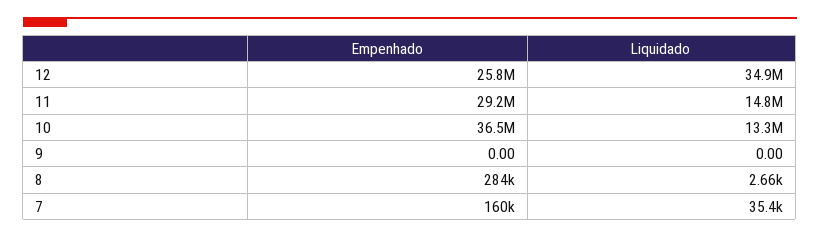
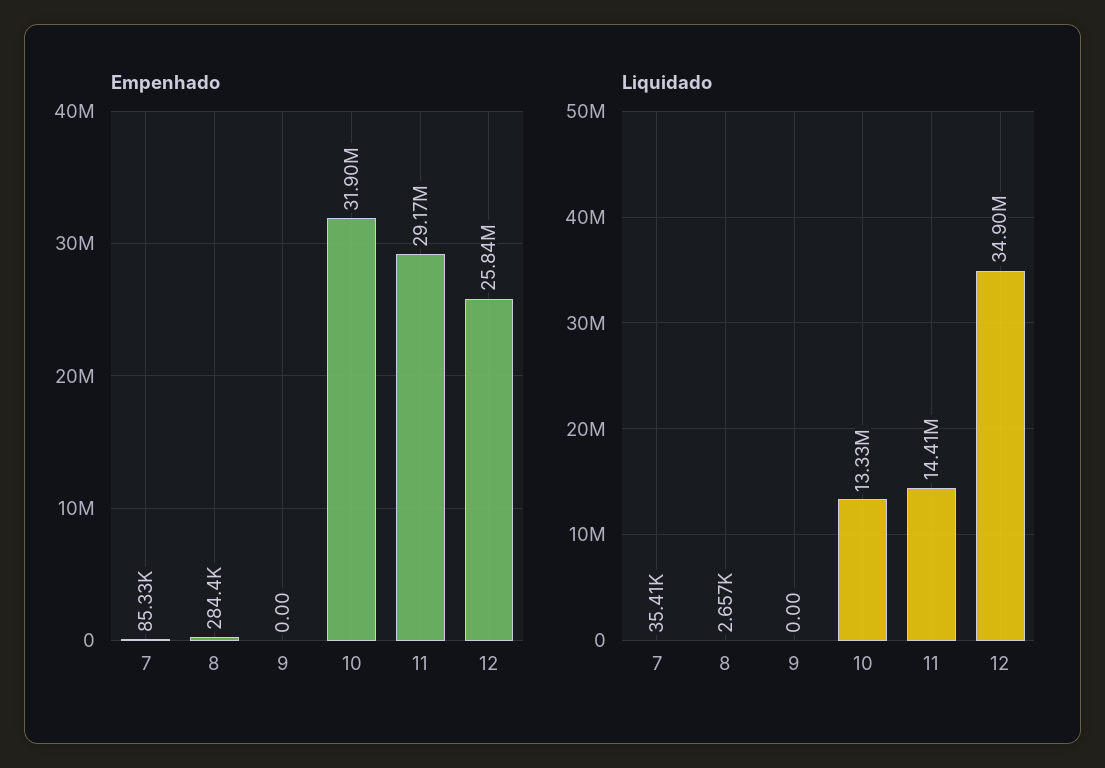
Liquidado, 11: 14800000 -> 14410000
Empenhado, 10: 36500000 -> 31900000
Empenhado, 7: 160000 -> 85330

